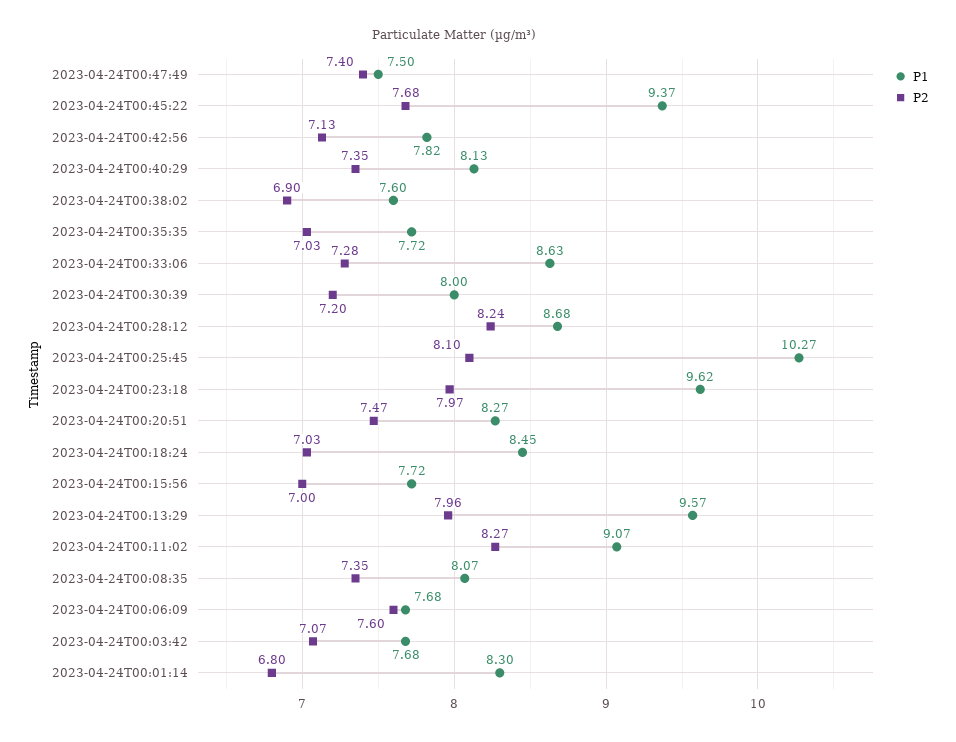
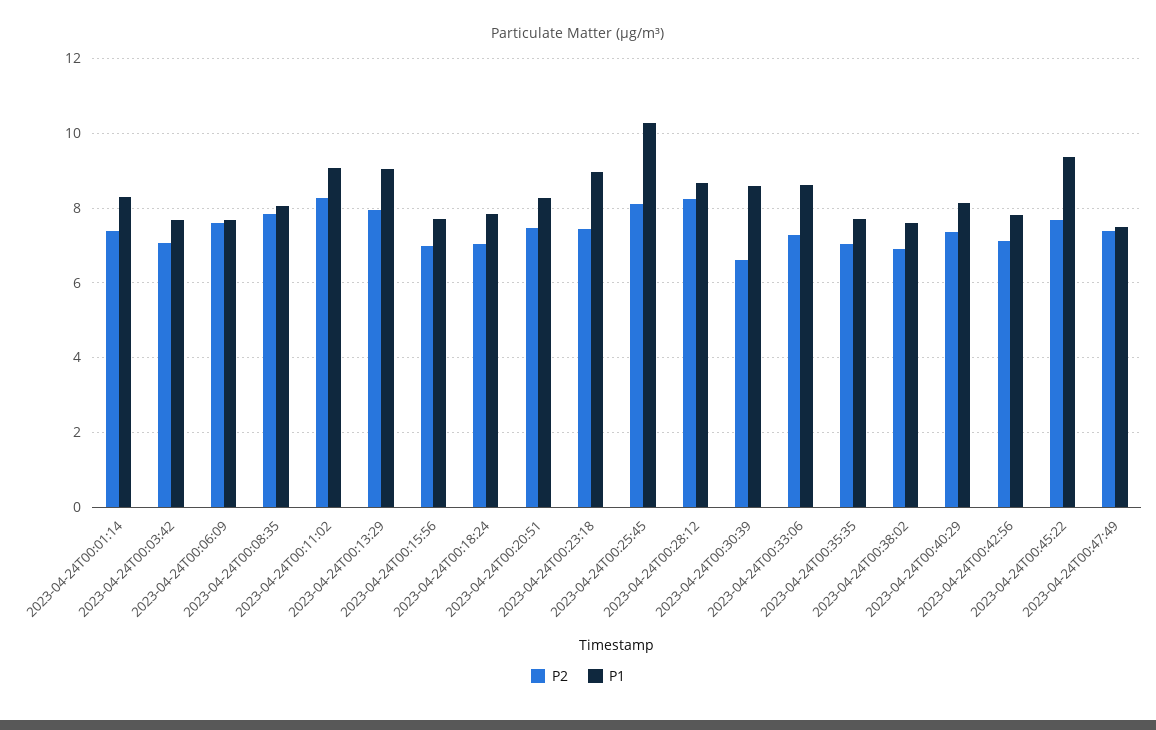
P1, 2023-04-24T00:30:39: 8 -> 8.6
P2, 2023-04-24T00:30:39: 7.2 -> 6.6
P1, 2023-04-24T00:23:18: 9.62 -> 9
P2, 2023-04-24T00:23:18: 7.97 -> 7.4
P1, 2023-04-24T00:18:24: 8.45 -> 7.8
P1, 2023-04-24T00:13:29: 9.57 -> 9
P2, 2023-04-24T00:08:35: 7.35 -> 7.8
P2, 2023-04-24T00:01:14: 6.8 -> 7.4

